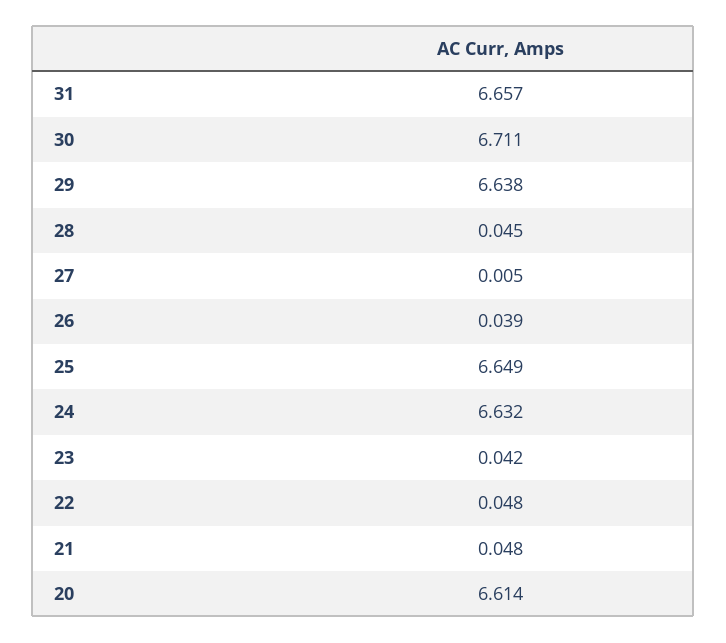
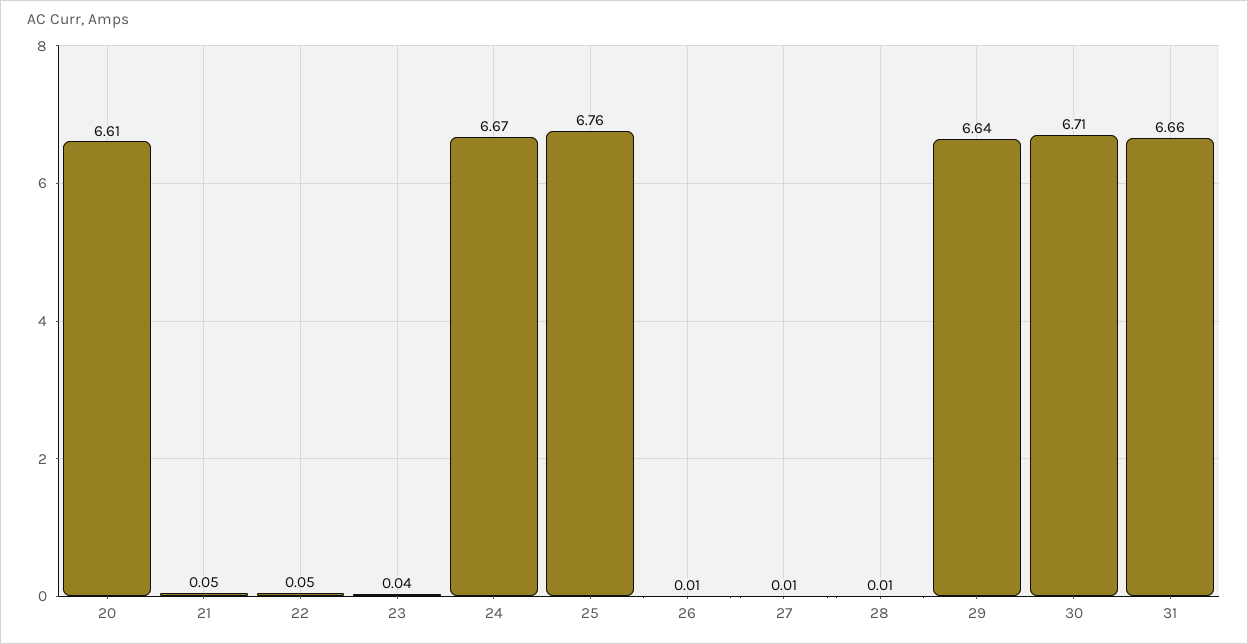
28: 0.045 -> 0.01
26: 0.039 -> 0.01
25: 6.649 -> 6.76
24: 6.632 -> 6.67

